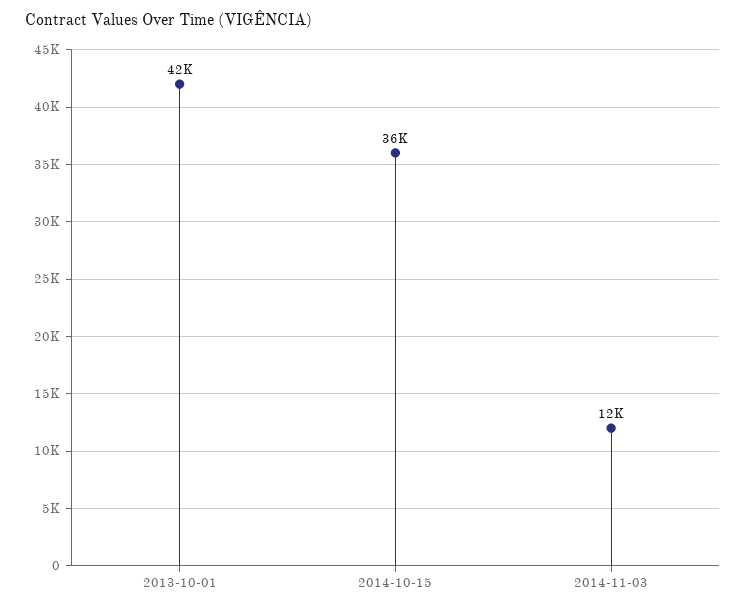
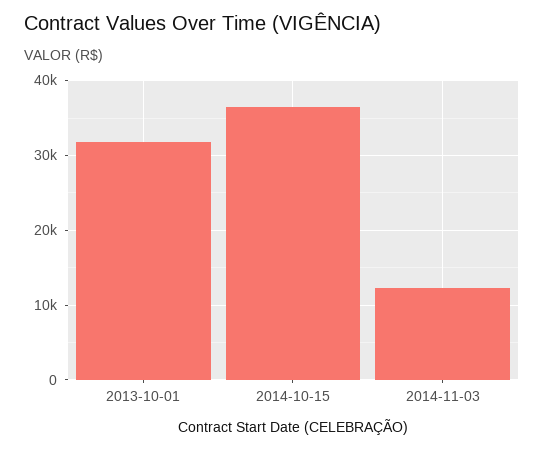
2013-10-01: 42000 -> 32000

